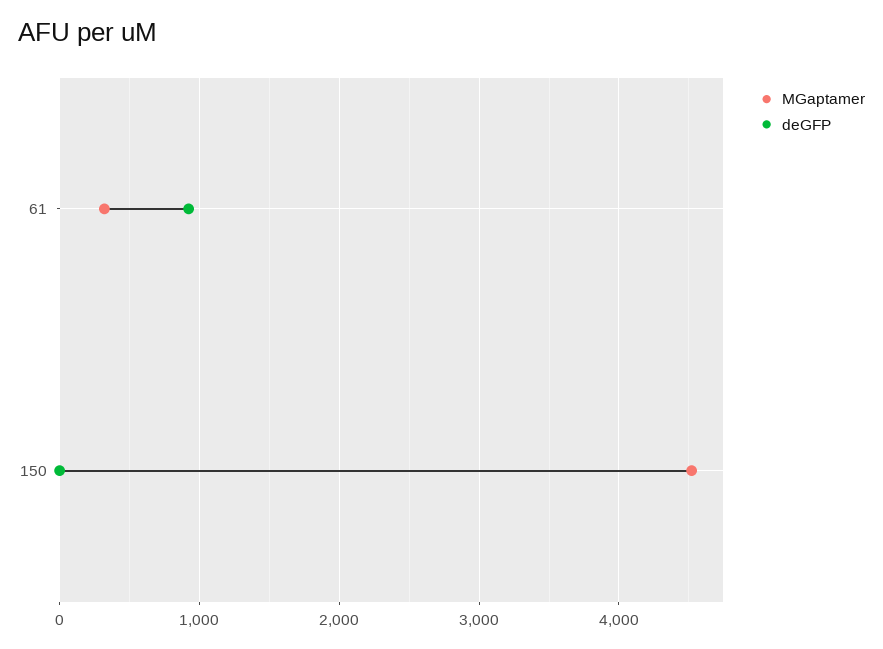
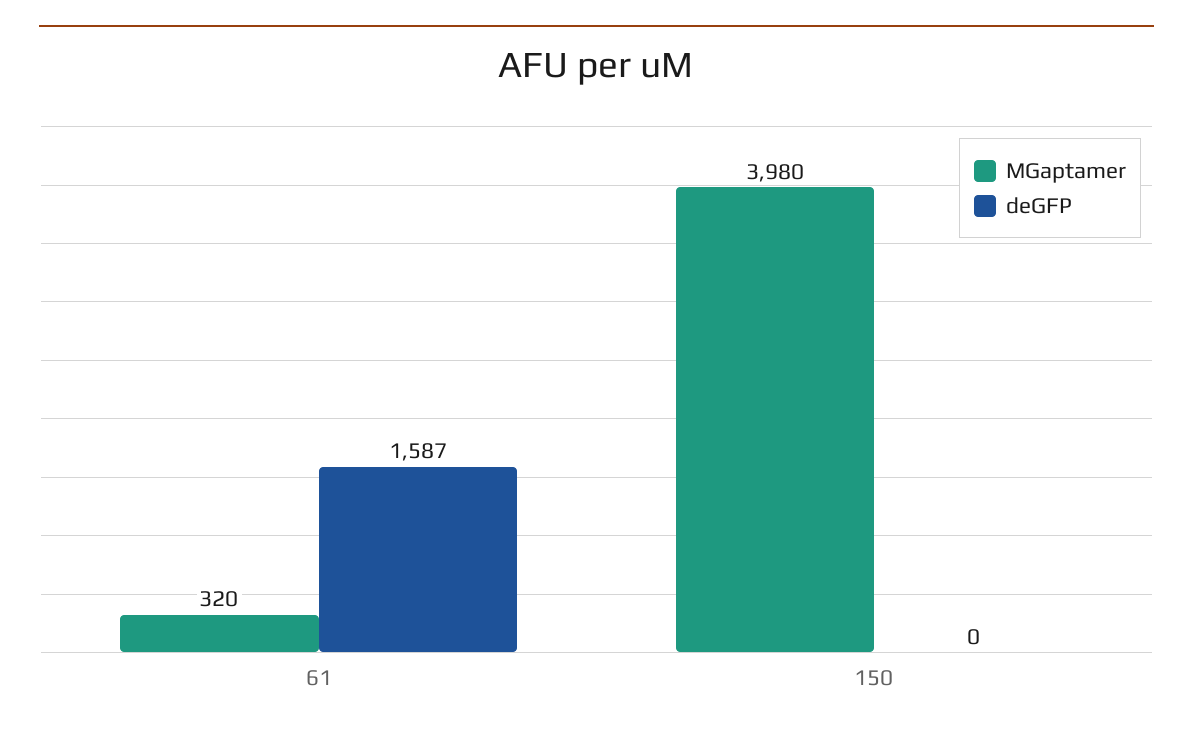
deGFP, 61: 900 -> 1587
MGaptamer, 150: 4500 -> 3980

